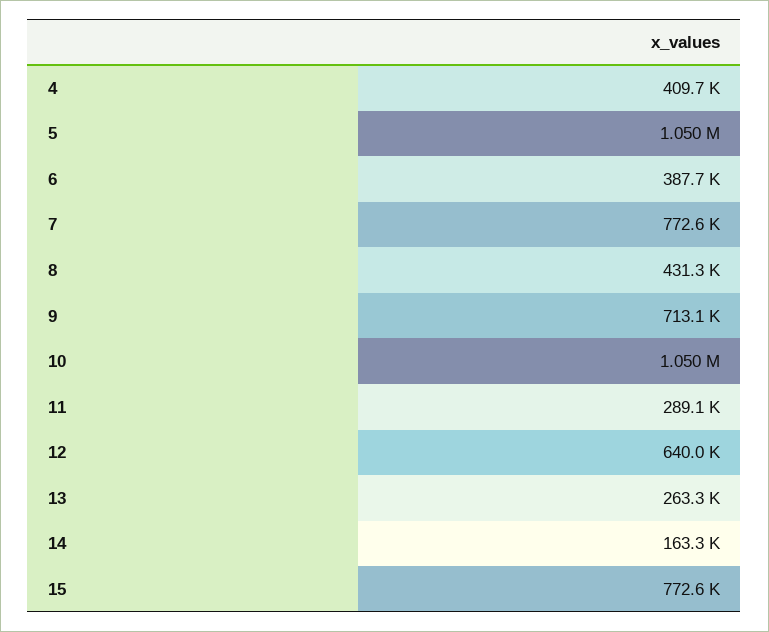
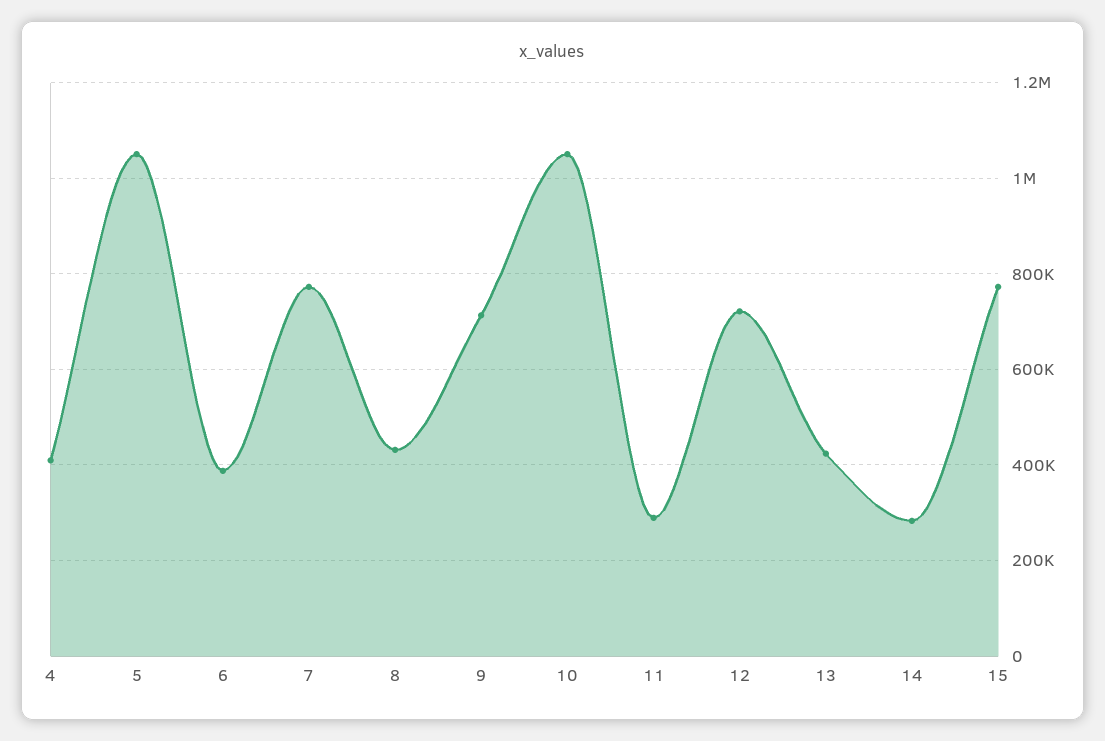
12: 640000 -> 720000
13: 263300 -> 420000
14: 163300 -> 280000

